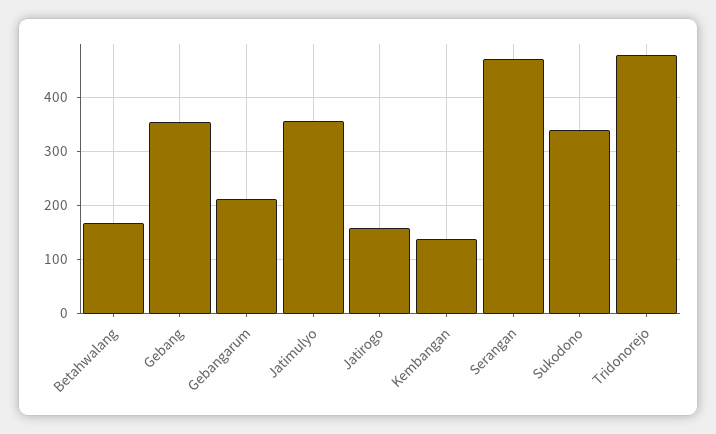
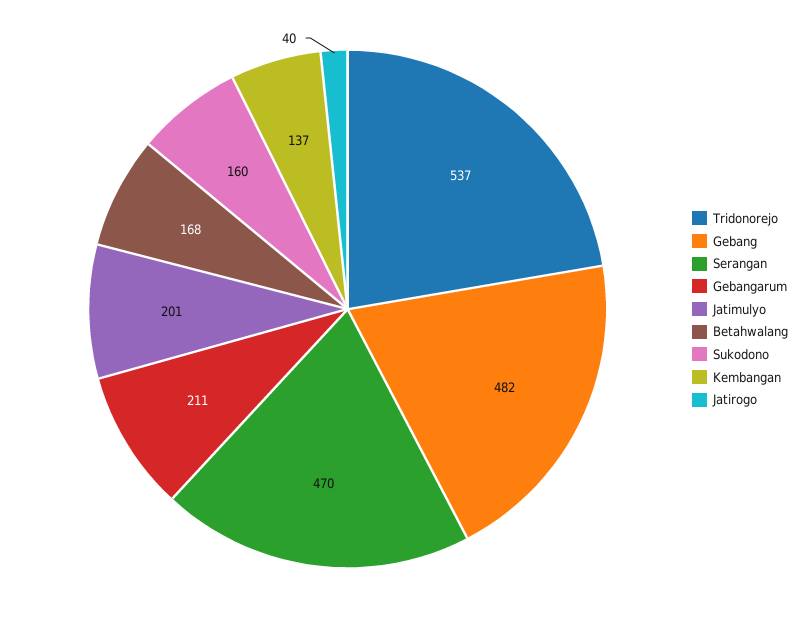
Gebang: 360 -> 482
Jatimulyo: 360 -> 201
Jatirogo: 160 -> 40
Sukodono: 340 -> 160
Tridonorejo: 480 -> 537

